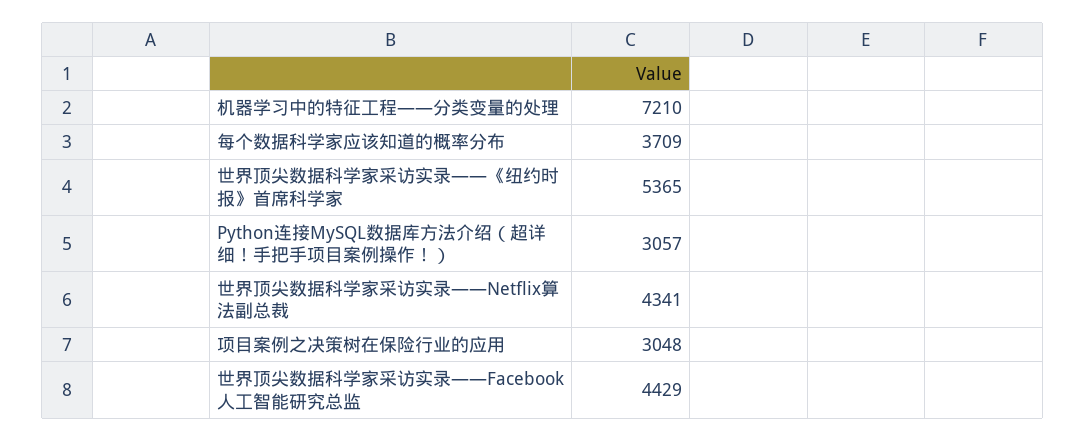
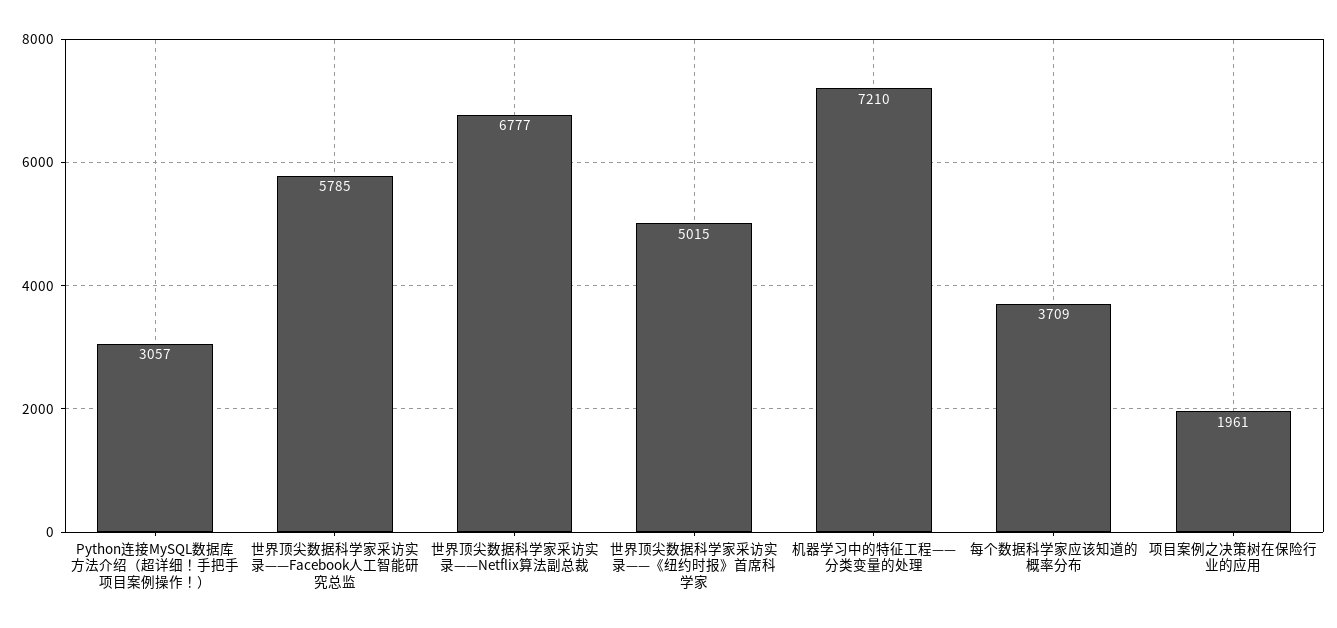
世界顶尖数据科学家采访实录——《纽约时报》首席科学家: 5365 -> 5015
世界顶尖数据科学家采访实录——Netflix算法副总裁: 4341 -> 6777
项目案例之决策树在保险行业的应用: 3048 -> 1961
世界顶尖数据科学家采访实录——Facebook人工智能研究总监: 4429 -> 5785

